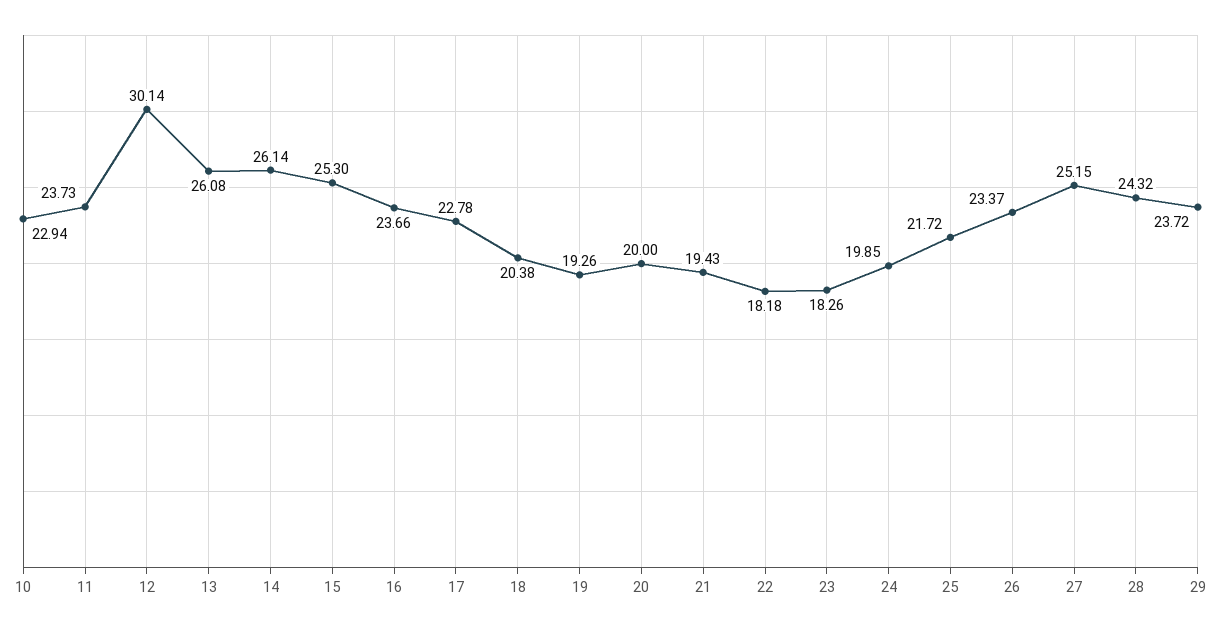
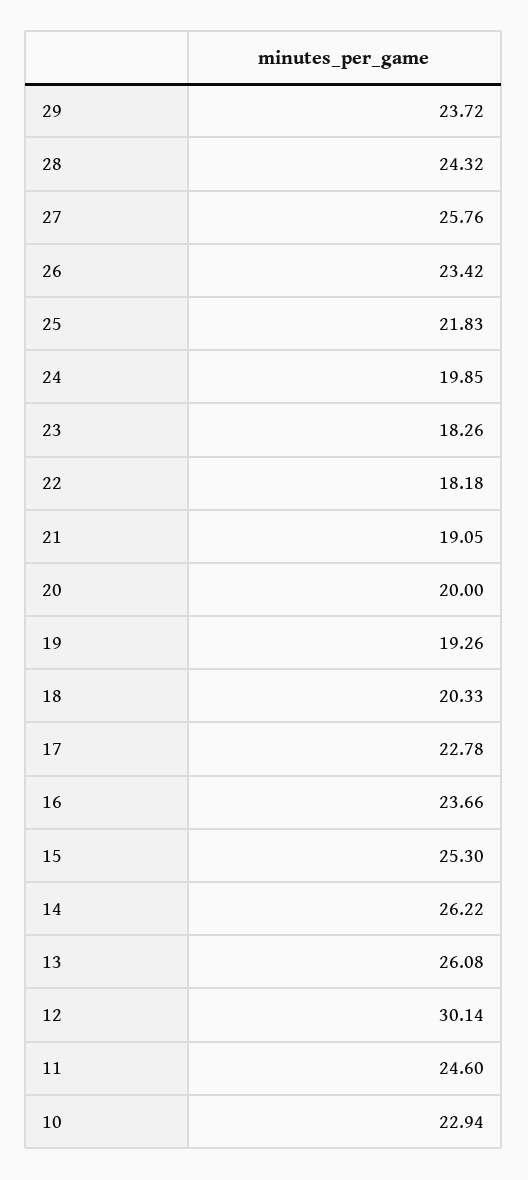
11: 23.73 -> 24.6
14: 26.14 -> 26.22
18: 20.38 -> 20.33
21: 19.43 -> 19.05
25: 21.72 -> 21.83
26: 23.37 -> 23.42
27: 25.15 -> 25.76

